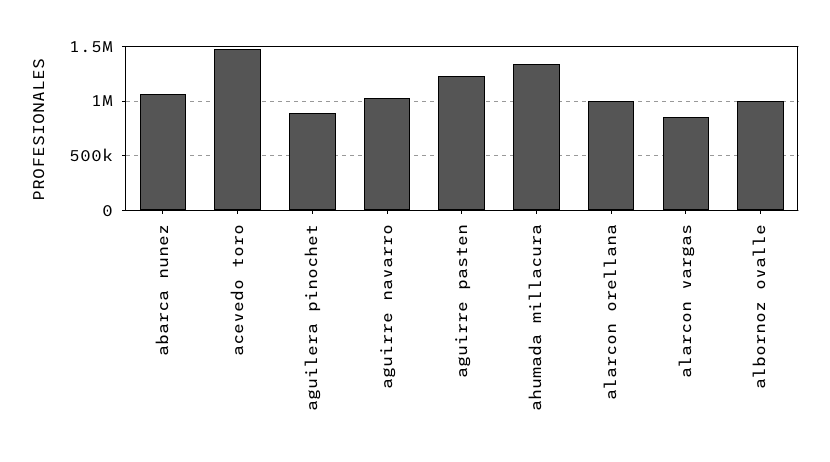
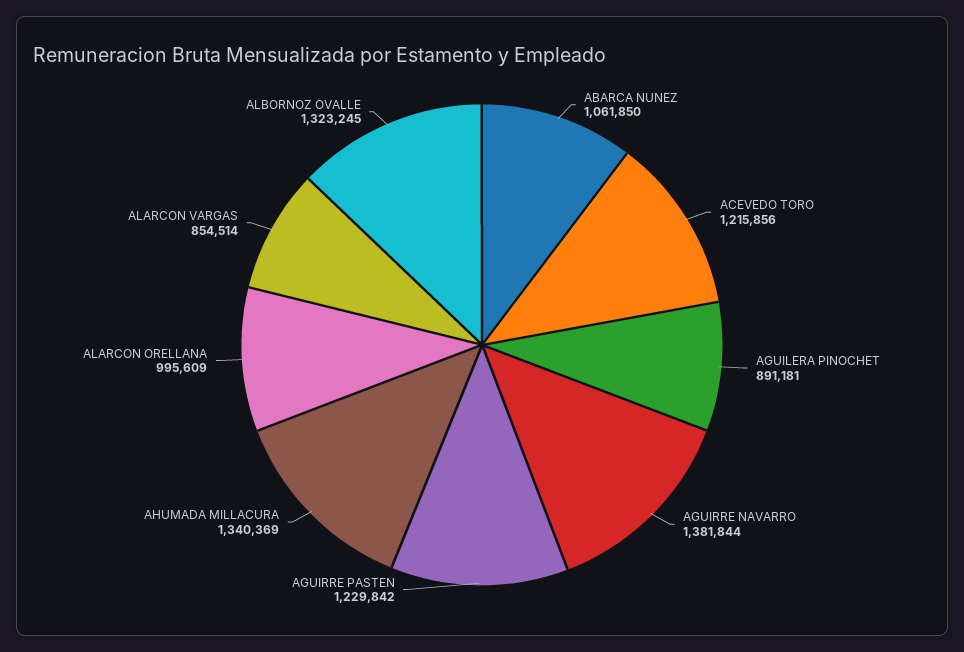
acevedo toro: 1500000 -> 1215856
aguirre navarro: 1000000 -> 1381844
albornoz ovalle: 1000000 -> 1323245

